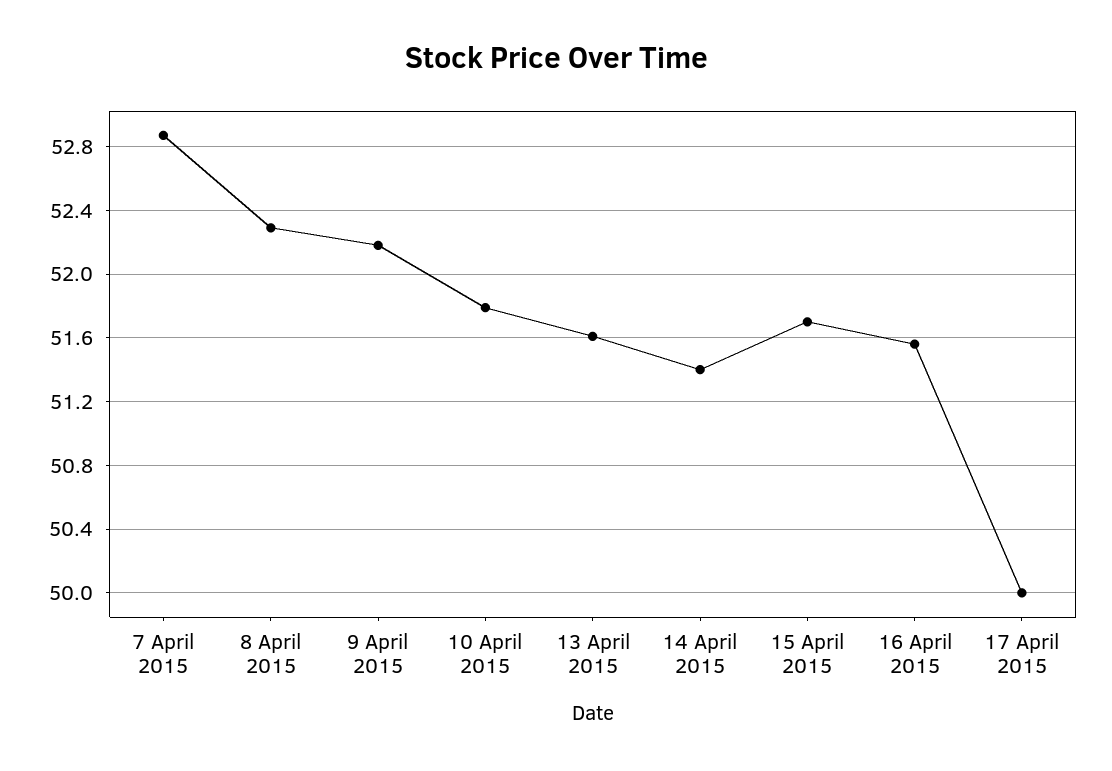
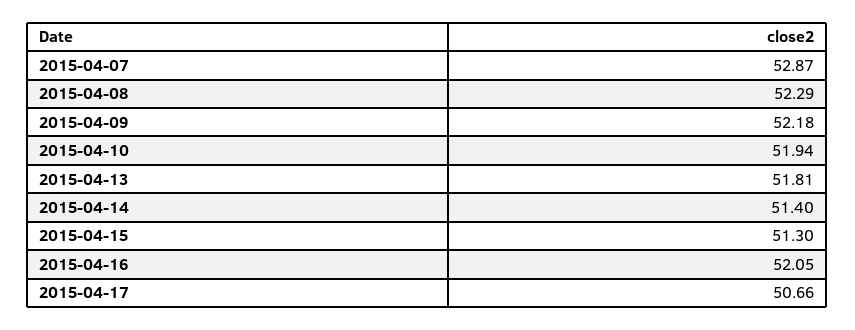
10 April 2015: 51.8 -> 51.94
13 April 2015: 51.6 -> 51.81
15 April 2015: 51.7 -> 51.3
16 April 2015: 51.55 -> 52.05
17 April 2015: 50 -> 50.66

